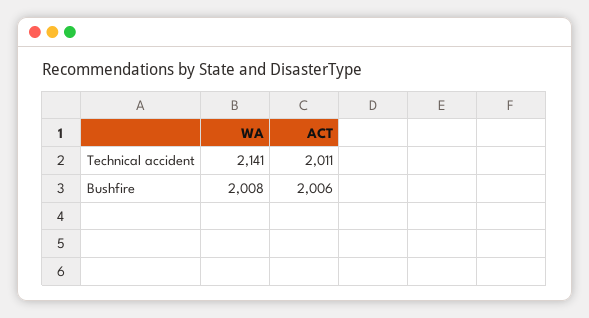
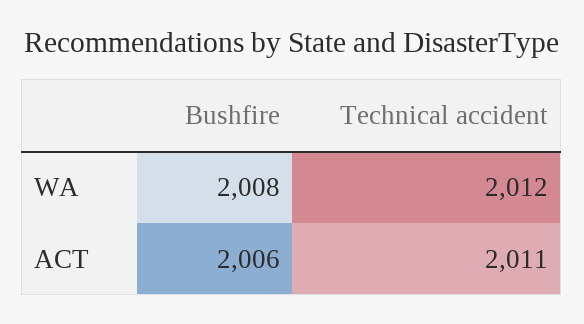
WA, Technical accident: 2141 -> 2012

